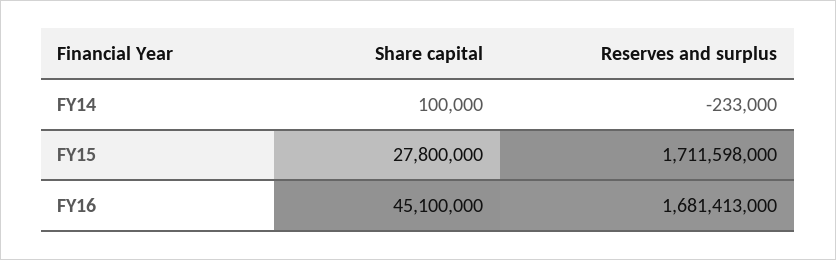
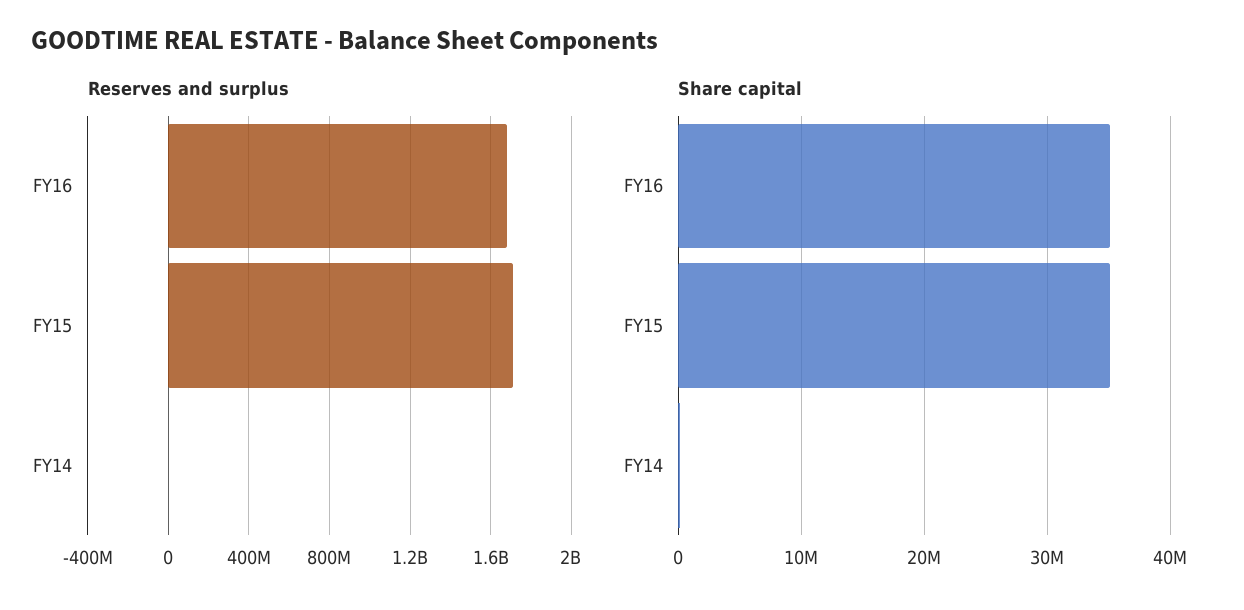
Share capital, FY15: 27800000 -> 35000000
Share capital, FY16: 45100000 -> 35000000

